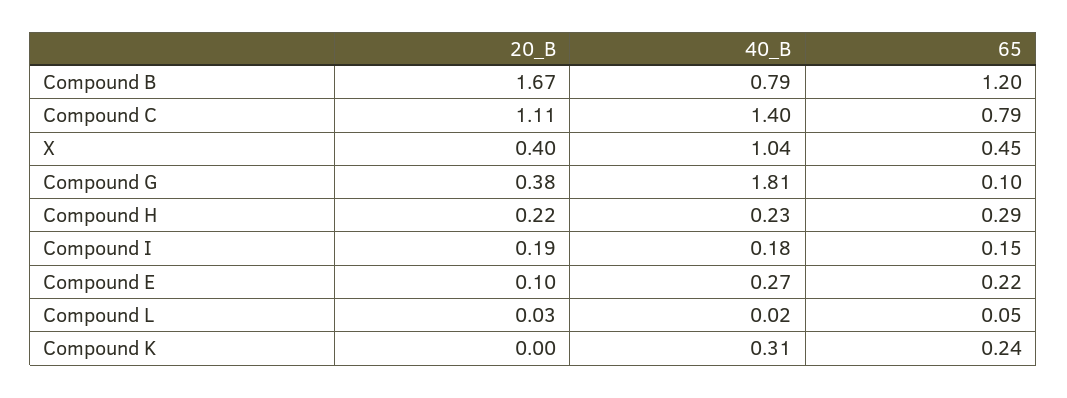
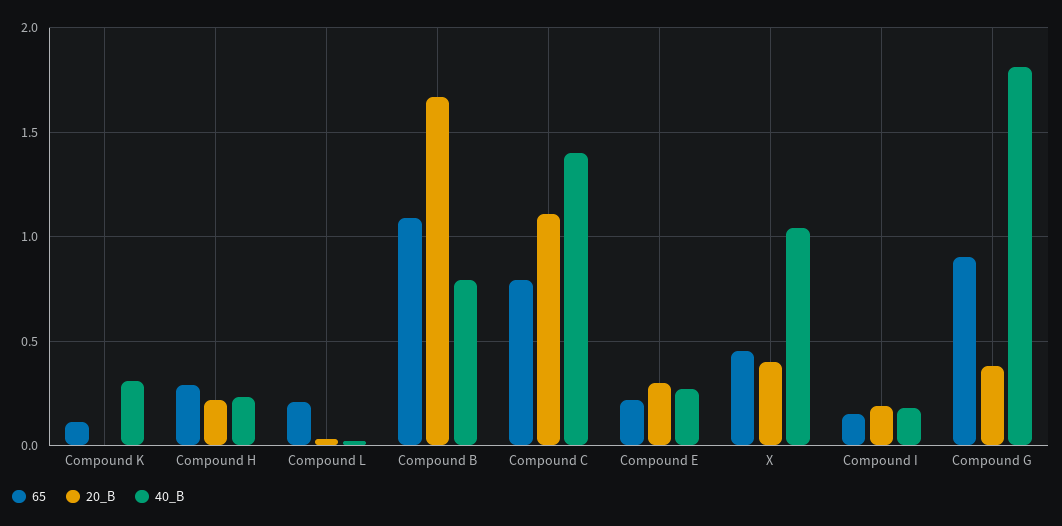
65, Compound B: 1.2 -> 1.1
65, Compound G: 0.1 -> 0.9
20_B, Compound E: 0.1 -> 0.3
65, Compound L: 0.05 -> 0.2
65, Compound K: 0.24 -> 0.1

